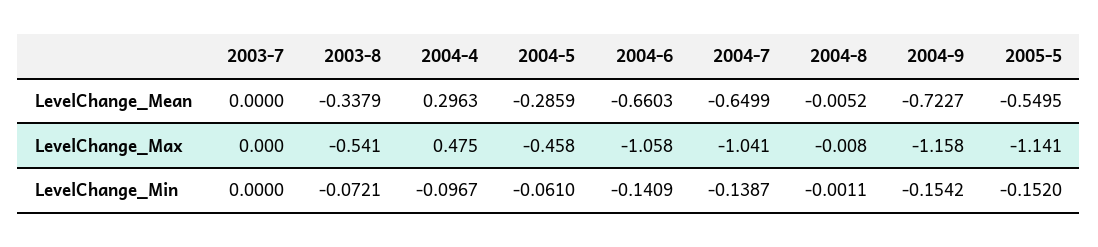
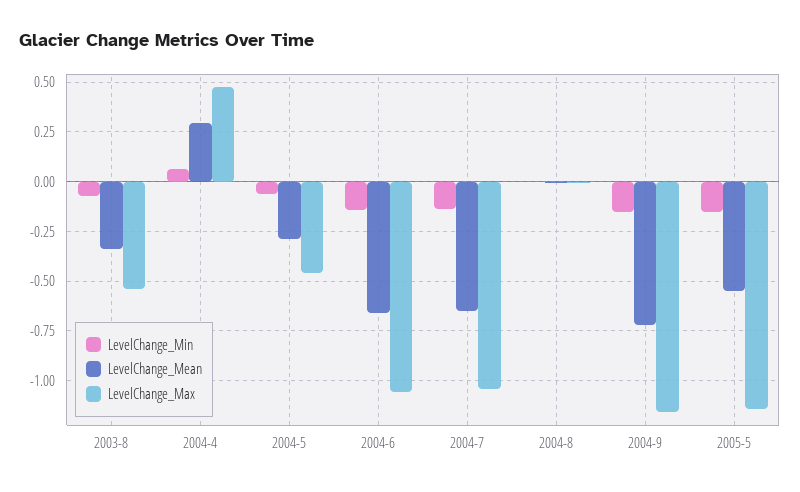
LevelChange_Mean, 2003-7: 0 -> none
LevelChange_Max, 2003-7: 0 -> none
LevelChange_Min, 2003-7: 0 -> none
LevelChange_Min, 2004-4: -0.0967 -> 0.05

